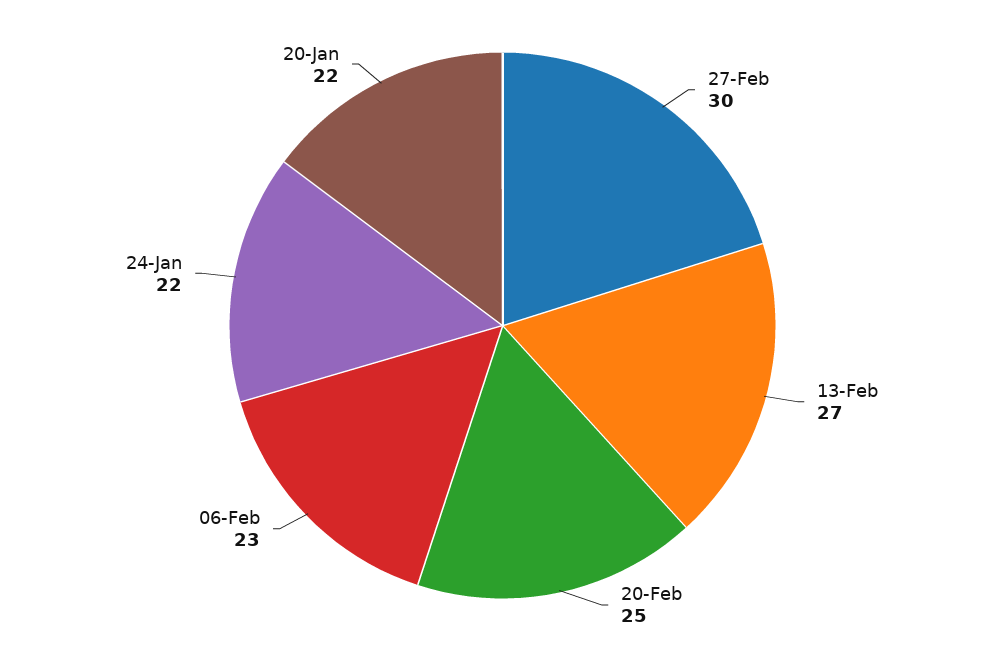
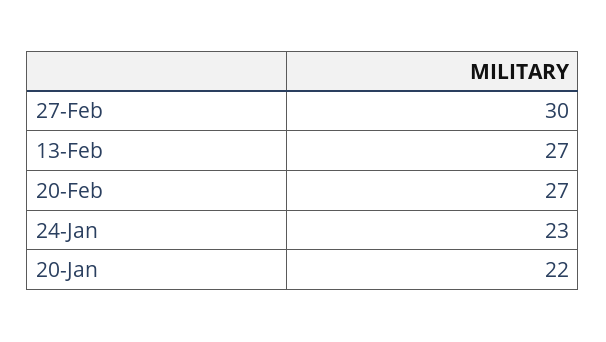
20-Feb: 25 -> 27
06-Feb: 23 -> none
24-Jan: 22 -> 23

